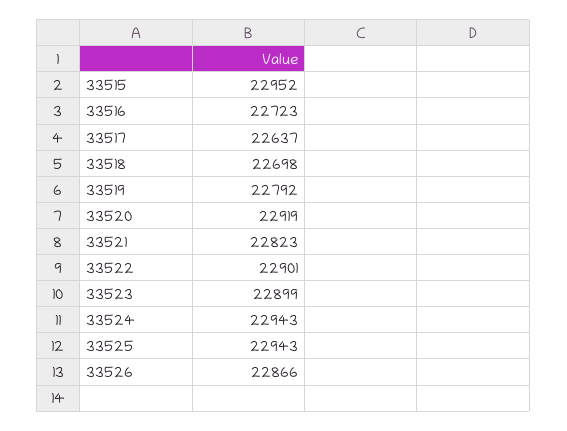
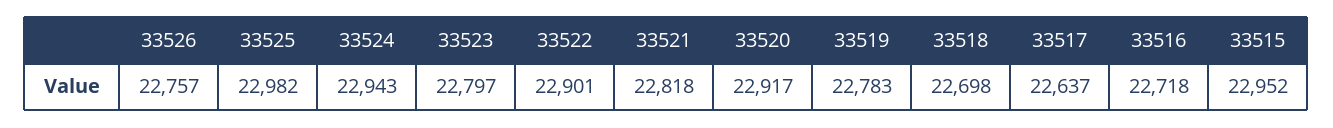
33516: 22723 -> 22718
33519: 22792 -> 22783
33520: 22919 -> 22917
33521: 22823 -> 22818
33523: 22899 -> 22797
33525: 22943 -> 22982
33526: 22866 -> 22757

